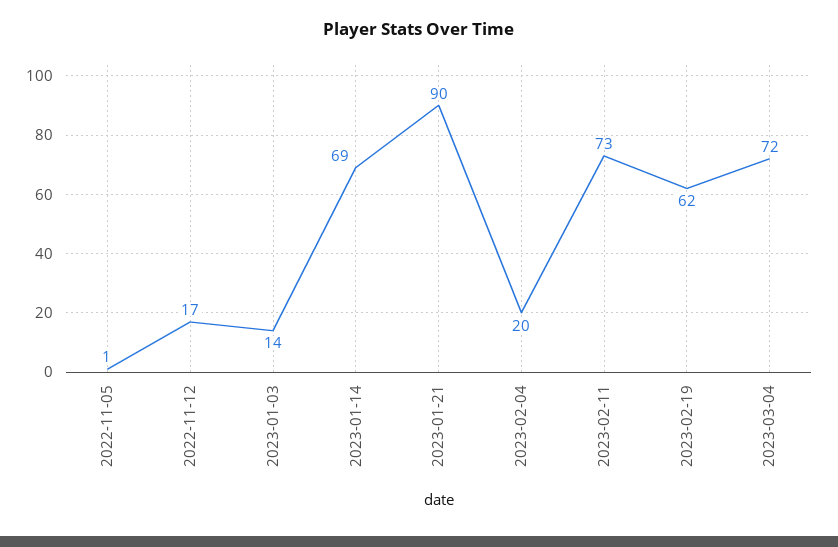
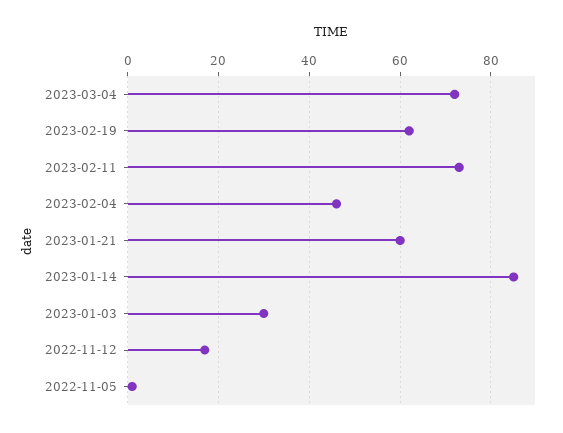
2023-01-03: 14 -> 30
2023-01-14: 69 -> 85
2023-01-21: 90 -> 60
2023-02-04: 20 -> 45

